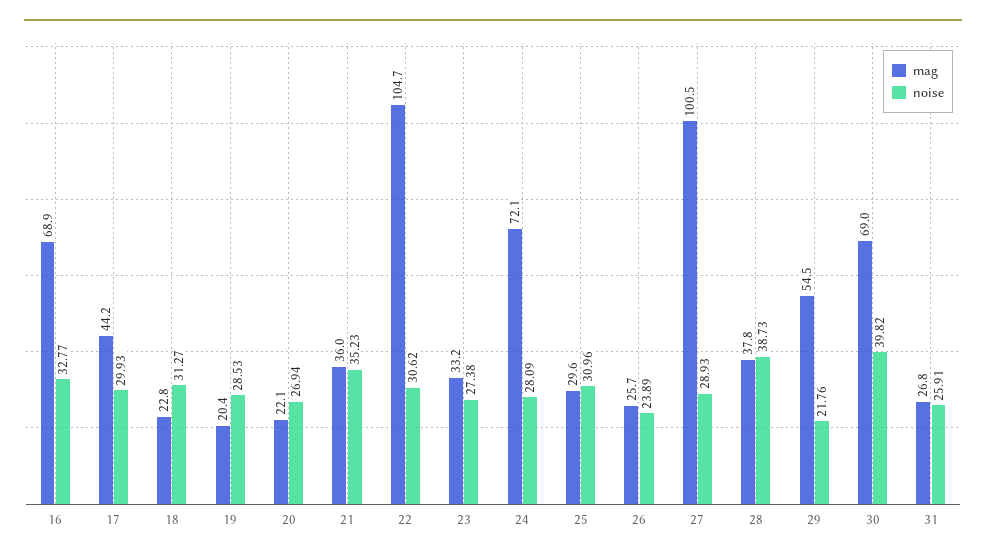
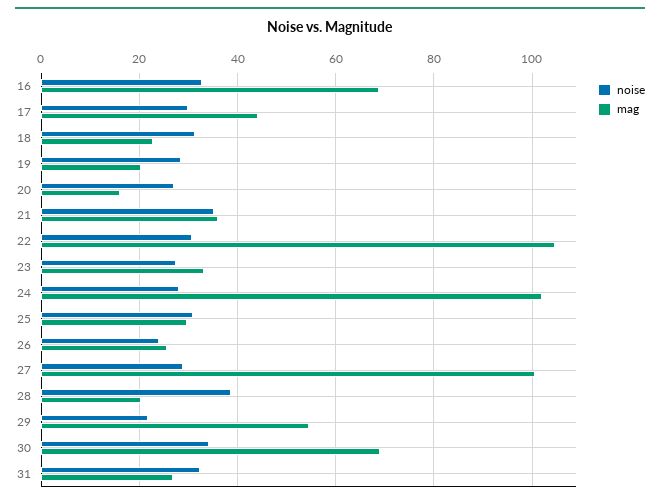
mag, 20: 22.1 -> 16
mag, 24: 72.1 -> 102
mag, 28: 37.8 -> 20
noise, 30: 39.82 -> 34
noise, 31: 25.91 -> 32

